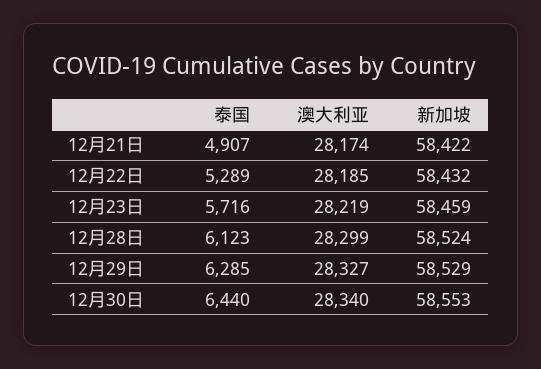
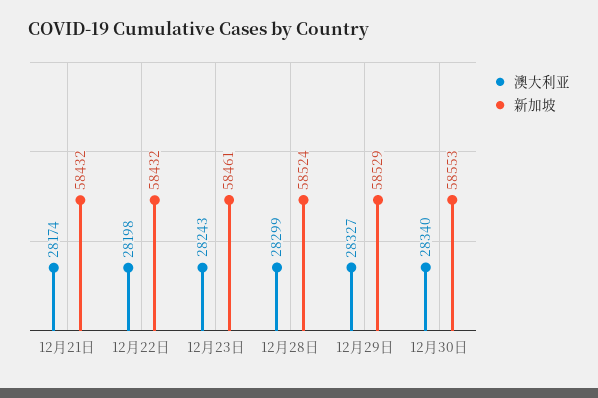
泰国, 12月21日: 4907 -> none
新加坡, 12月21日: 58422 -> 58432
泰国, 12月22日: 5289 -> none
澳大利亚, 12月22日: 28185 -> 28198
泰国, 12月23日: 5716 -> none
澳大利亚, 12月23日: 28219 -> 28243
新加坡, 12月23日: 58459 -> 58461
泰国, 12月28日: 6123 -> none
泰国, 12月29日: 6285 -> none
泰国, 12月30日: 6440 -> none

